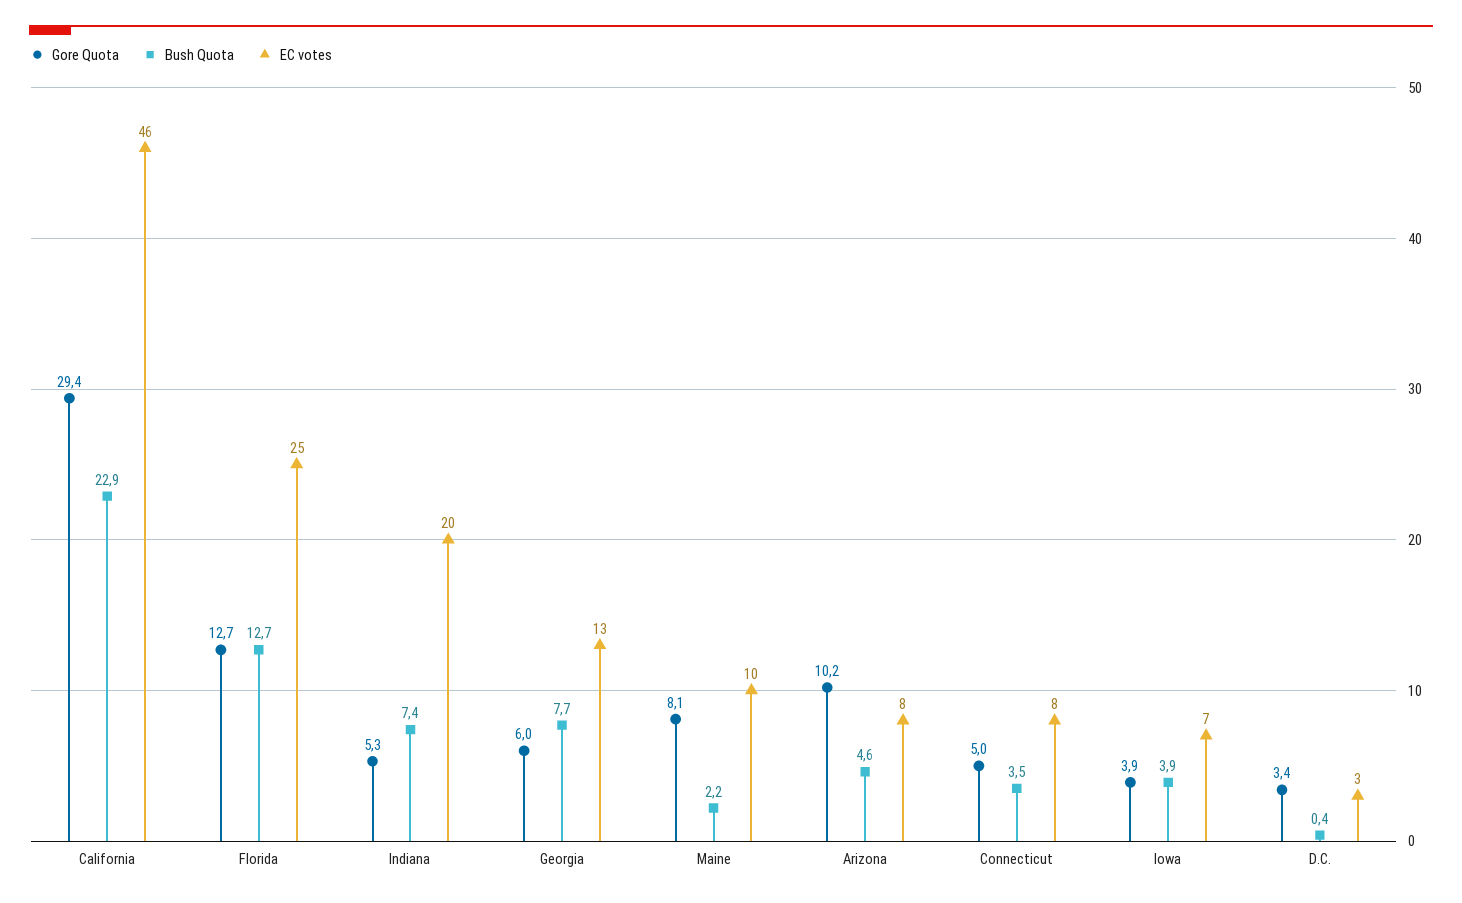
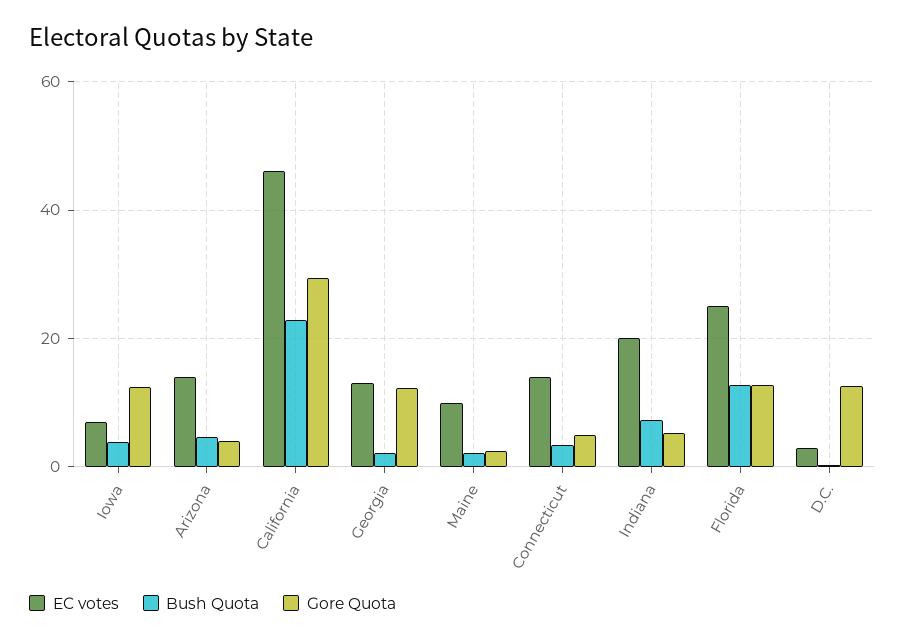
Gore Quota, Georgia: 6 -> 12
Bush Quota, Georgia: 7.7 -> 2
Gore Quota, Maine: 8.1 -> 2
Gore Quota, Arizona: 10.2 -> 4
EC votes, Arizona: 8 -> 14
EC votes, Connecticut: 8 -> 14
Gore Quota, Iowa: 3.9 -> 12
Gore Quota, D.C.: 3.4 -> 12

